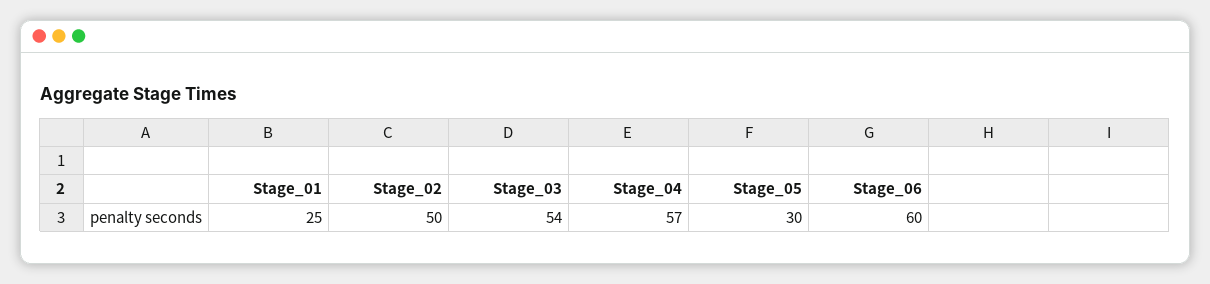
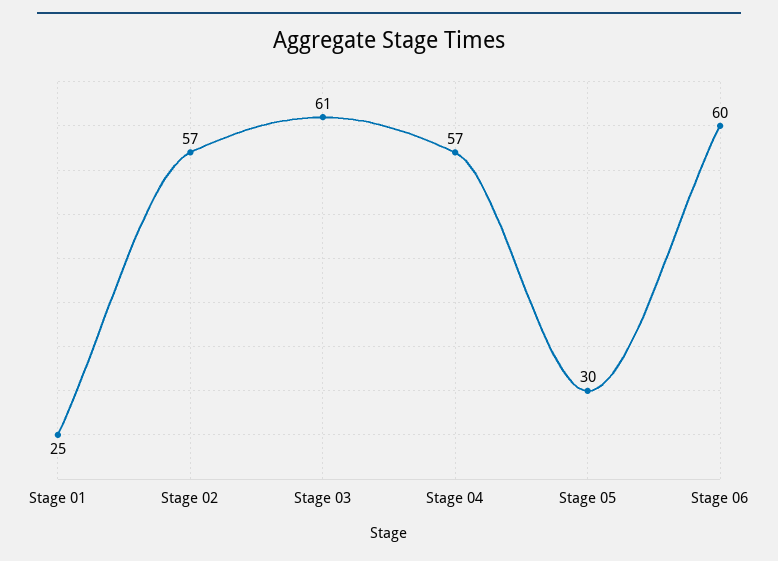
Stage_02: 50 -> 57
Stage_03: 54 -> 61

